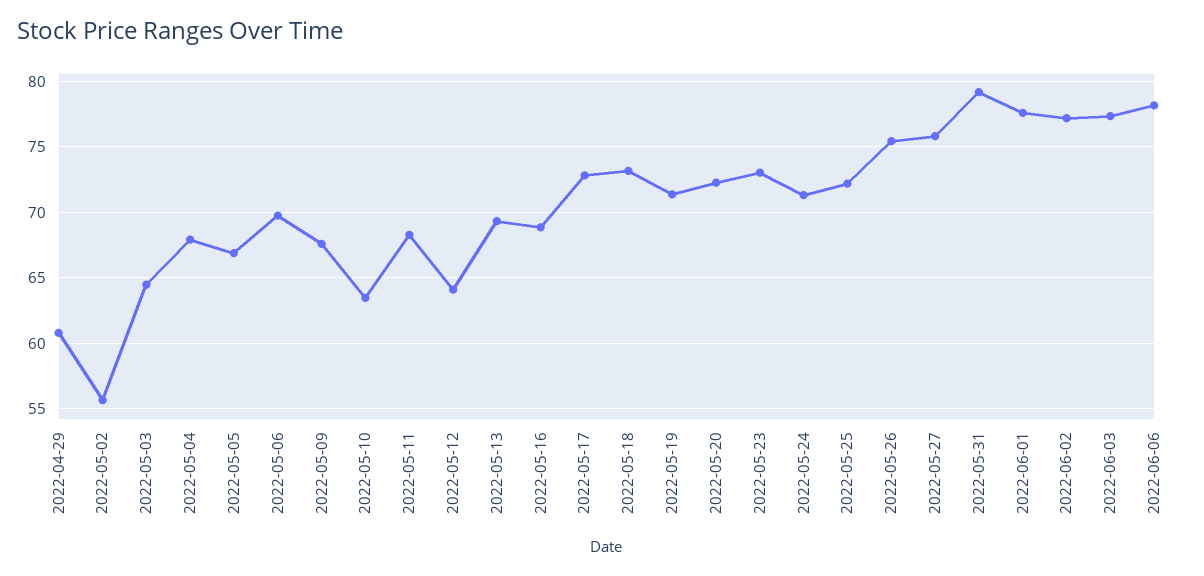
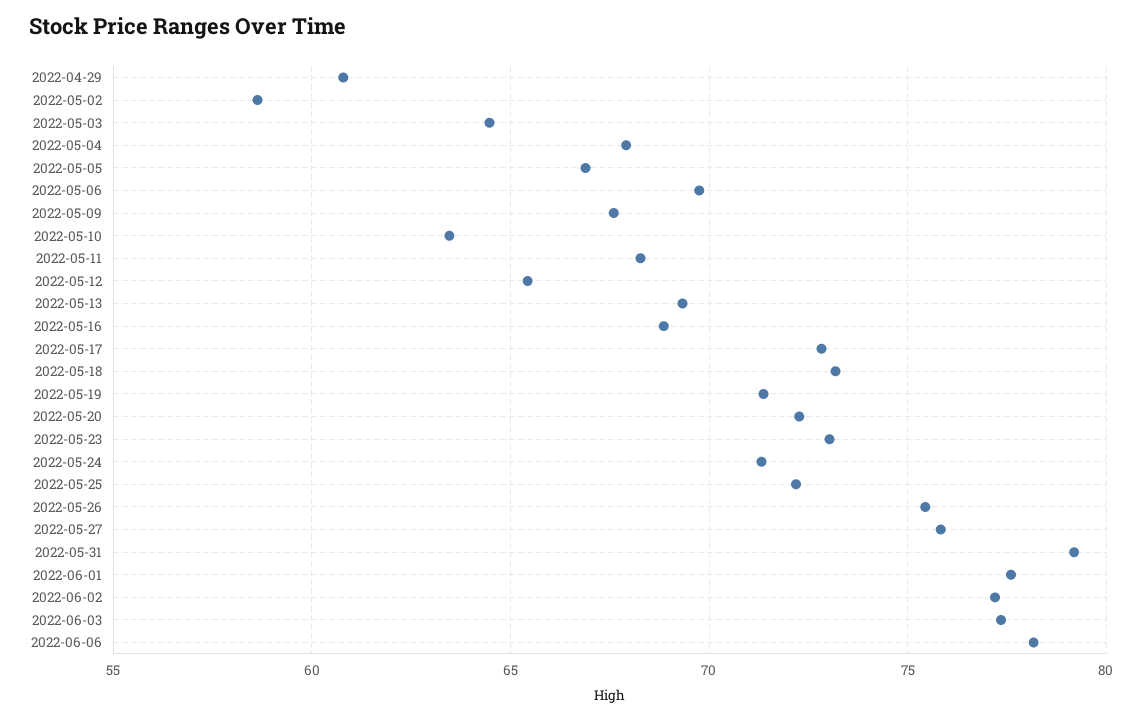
2022-05-02: 55.5 -> 58.5
2022-05-12: 64 -> 65.5

